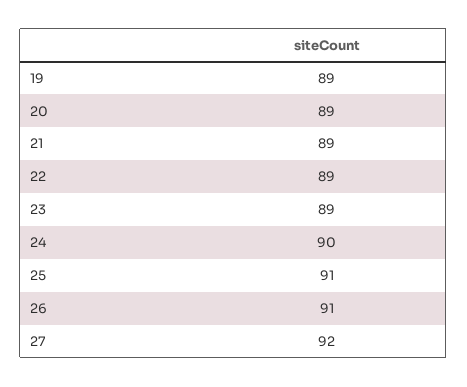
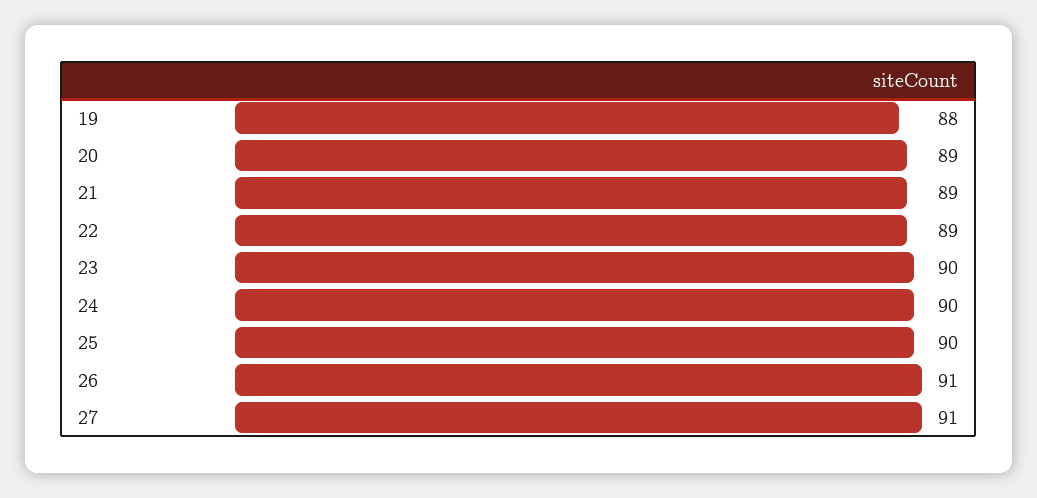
19: 89 -> 88
23: 89 -> 90
25: 91 -> 90
27: 92 -> 91

